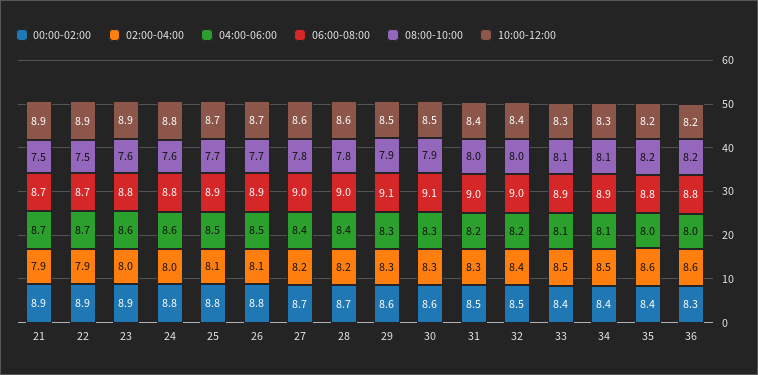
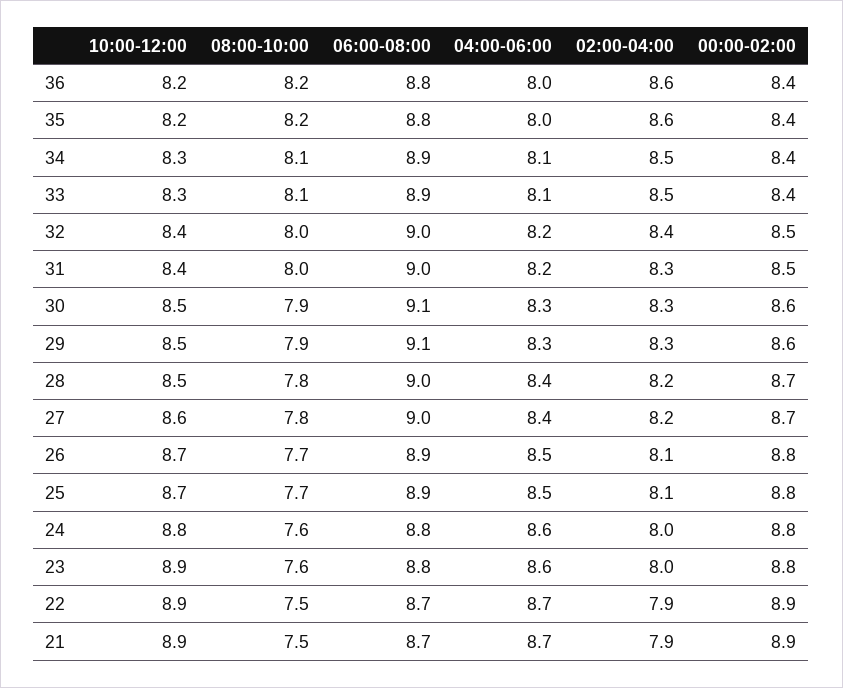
00:00-02:00, 23: 8.9 -> 8.8
10:00-12:00, 28: 8.6 -> 8.5
00:00-02:00, 36: 8.3 -> 8.4

